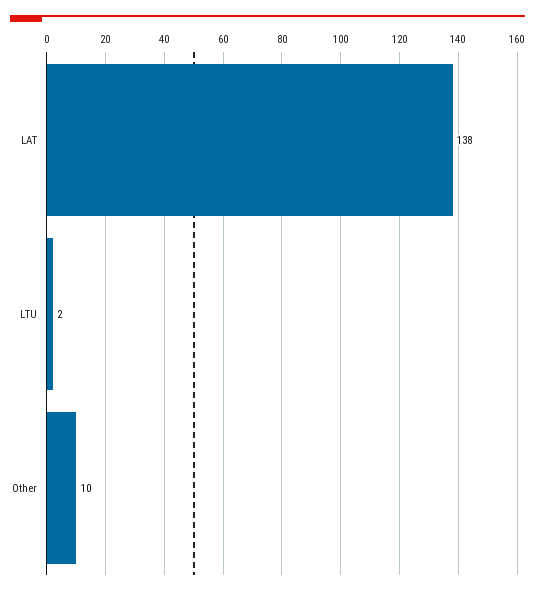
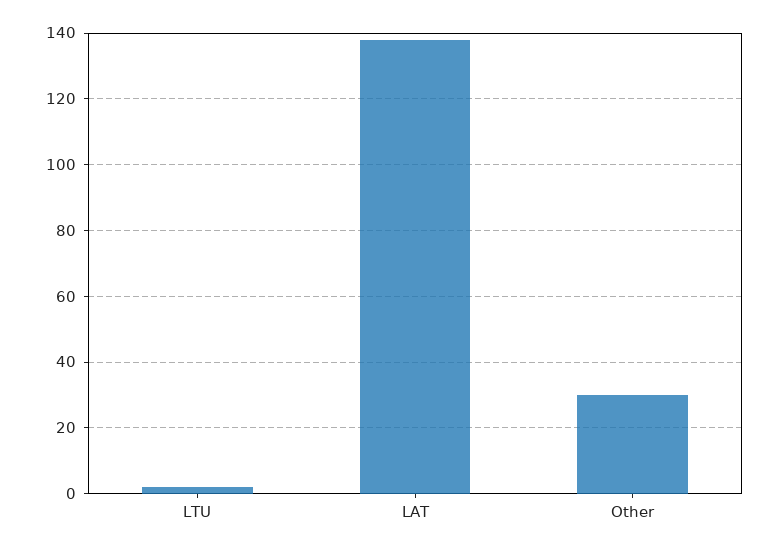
Other: 10 -> 30

